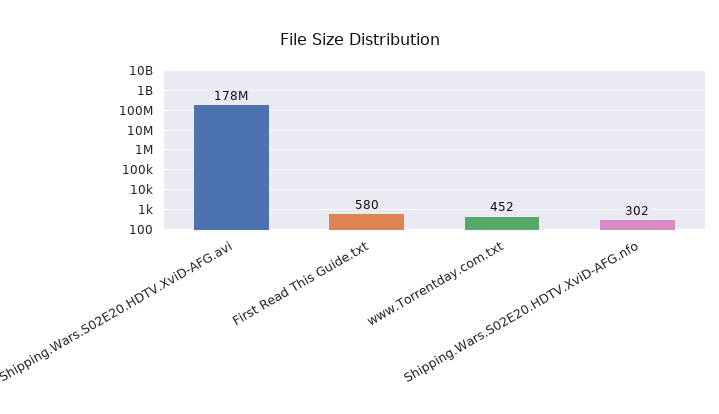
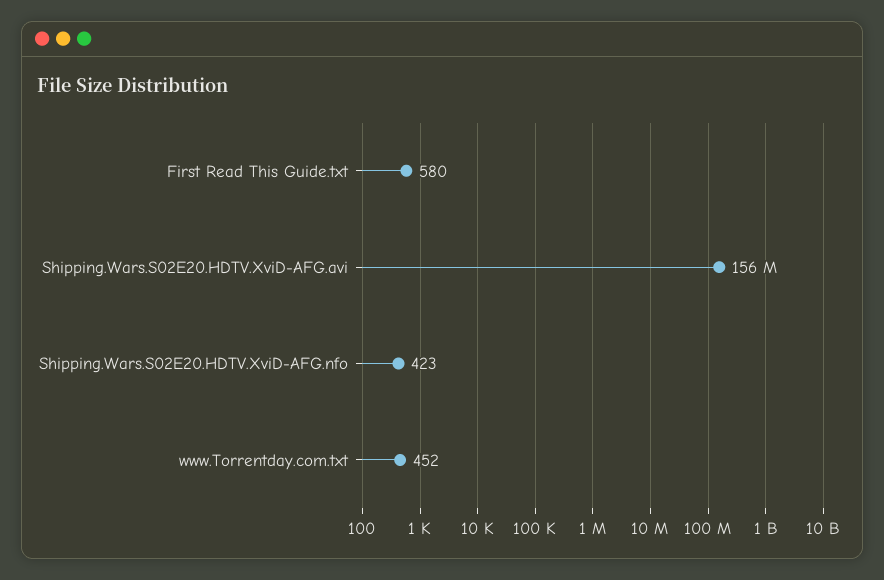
Shipping.Wars.S02E20.HDTV.XviD-AFG.avi: 178000000 -> 156000000
Shipping.Wars.S02E20.HDTV.XviD-AFG.nfo: 302 -> 423

